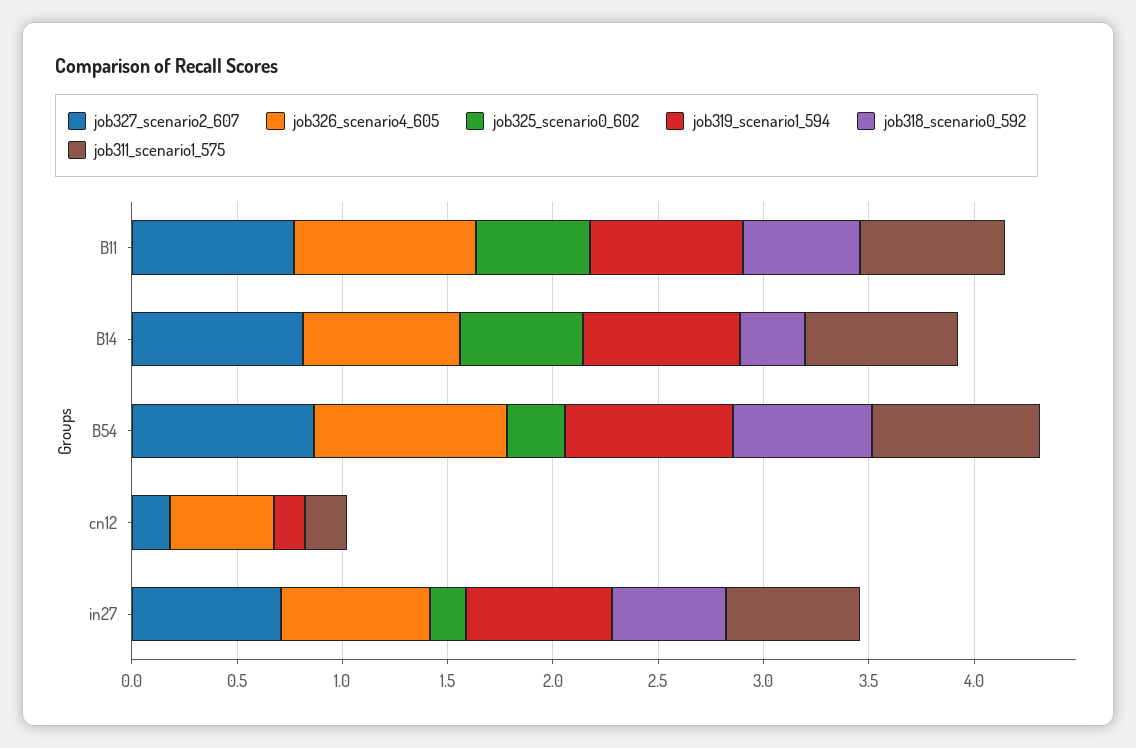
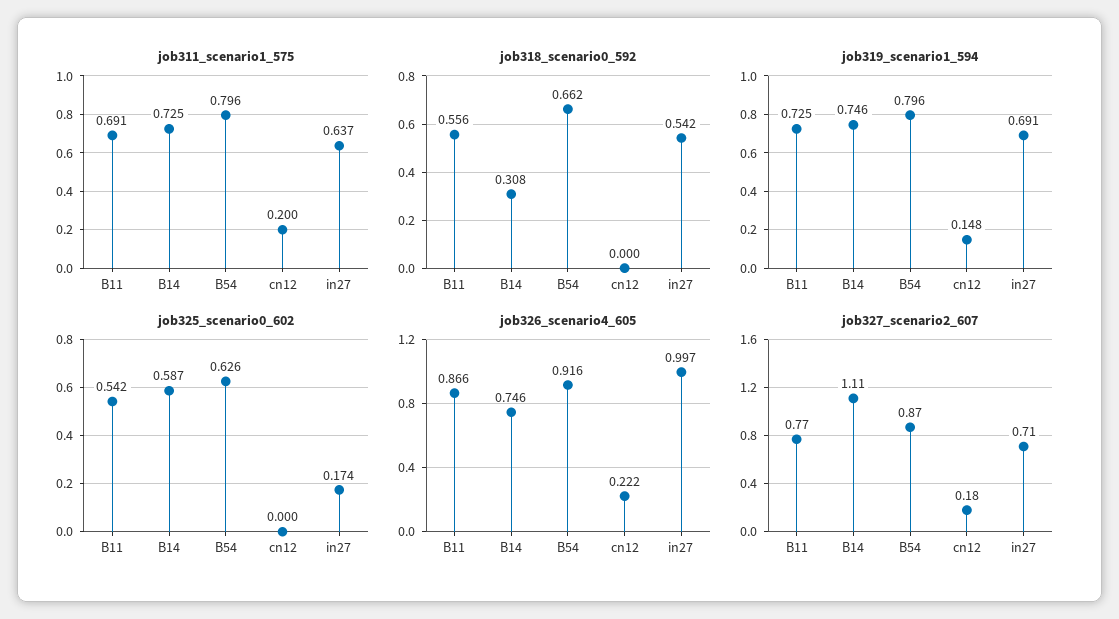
job327_scenario2_607, B14: 0.8 -> 1.11
job325_scenario0_602, B54: 0.3 -> 0.626
job326_scenario4_605, cn12: 0.5 -> 0.222
job326_scenario4_605, in27: 0.7 -> 0.997

